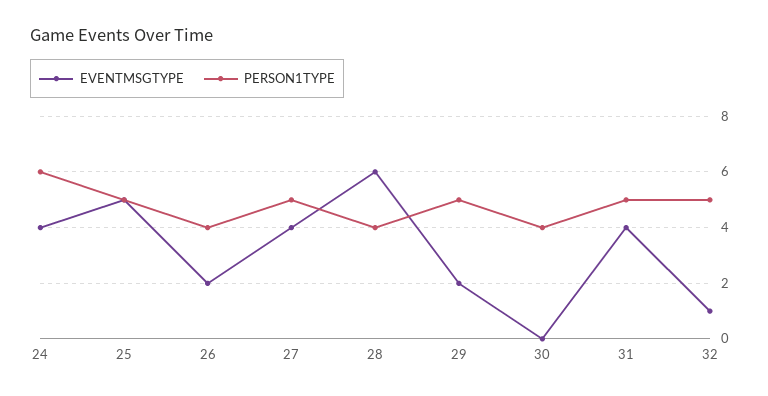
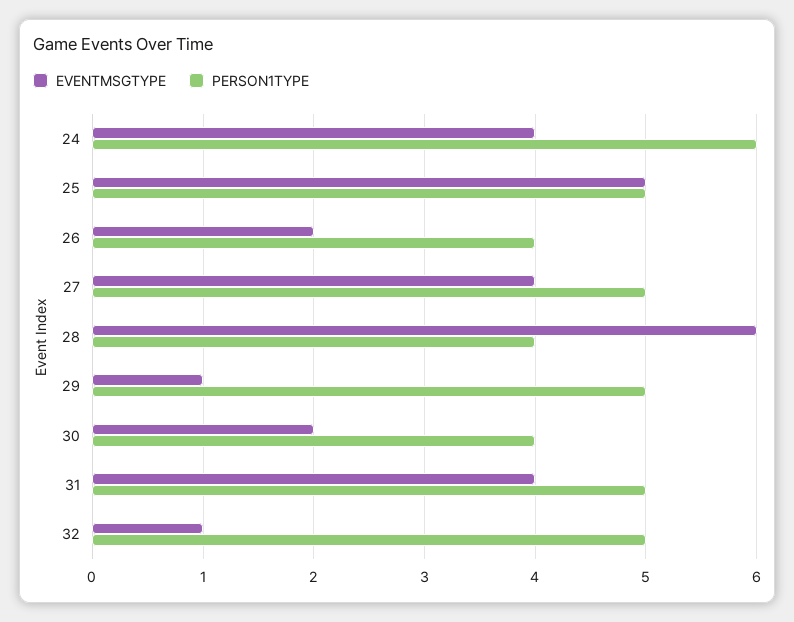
EVENTMSGTYPE, 29: 2 -> 1
EVENTMSGTYPE, 30: 0 -> 2

